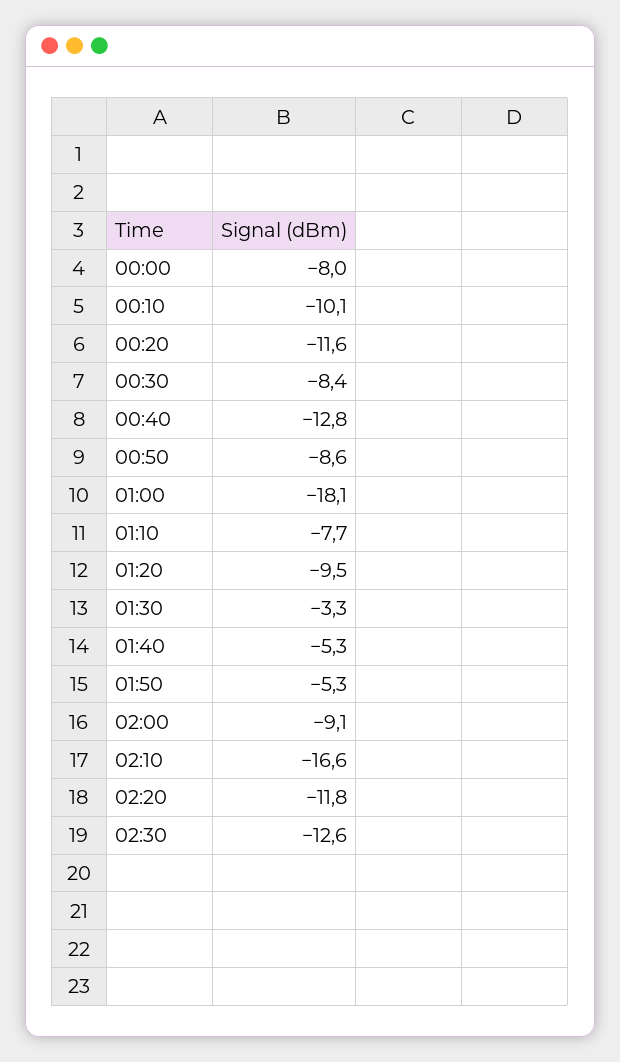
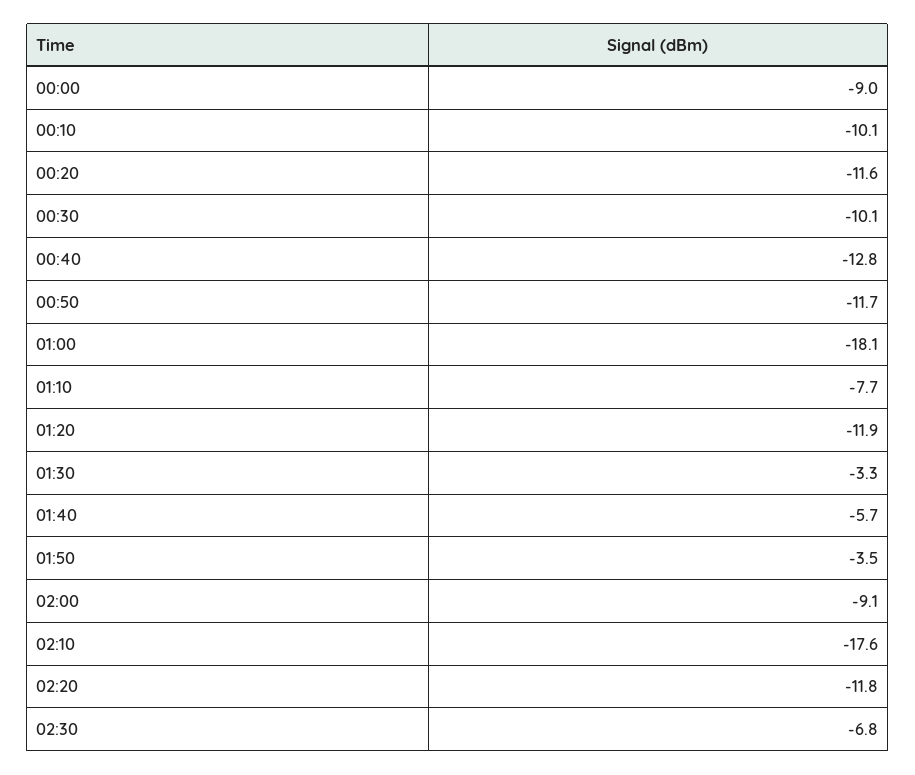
00:00: -8 -> -9
00:30: -8.4 -> -10.1
00:50: -8.6 -> -11.7
01:20: -9.5 -> -11.9
01:40: -5.3 -> -5.7
01:50: -5.3 -> -3.5
02:10: -16.6 -> -17.6
02:30: -12.6 -> -6.8

